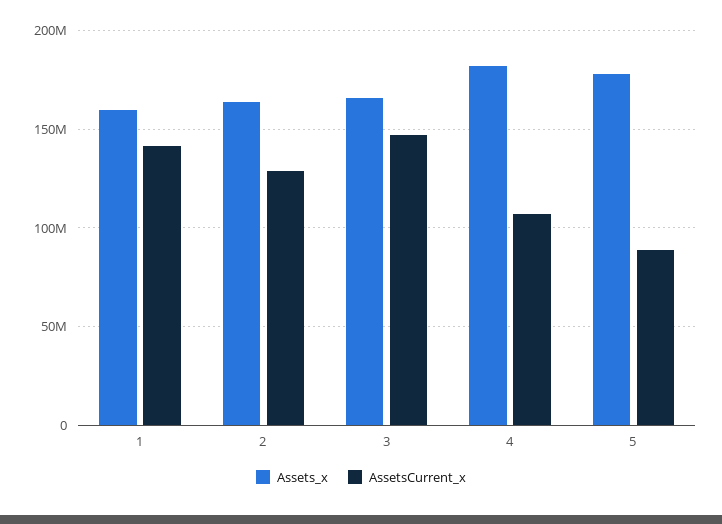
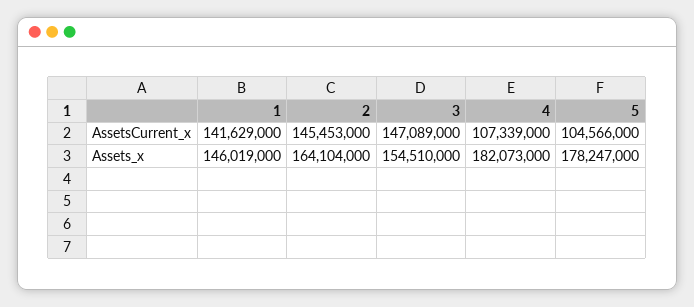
Assets_x, 1: 160000000 -> 146019000
AssetsCurrent_x, 2: 130000000 -> 145453000
Assets_x, 3: 165000000 -> 154510000
AssetsCurrent_x, 5: 90000000 -> 104566000

